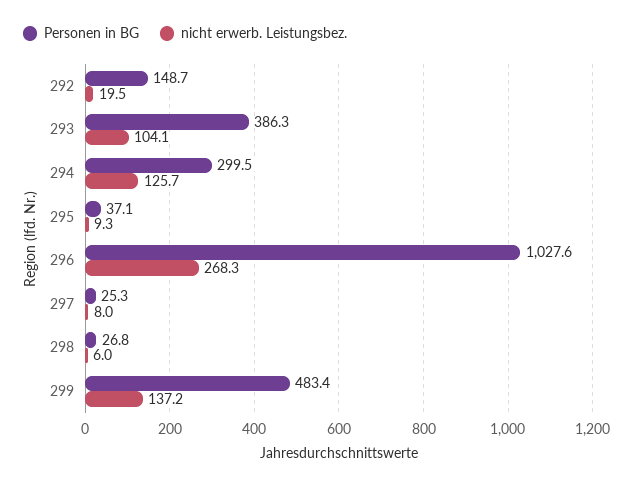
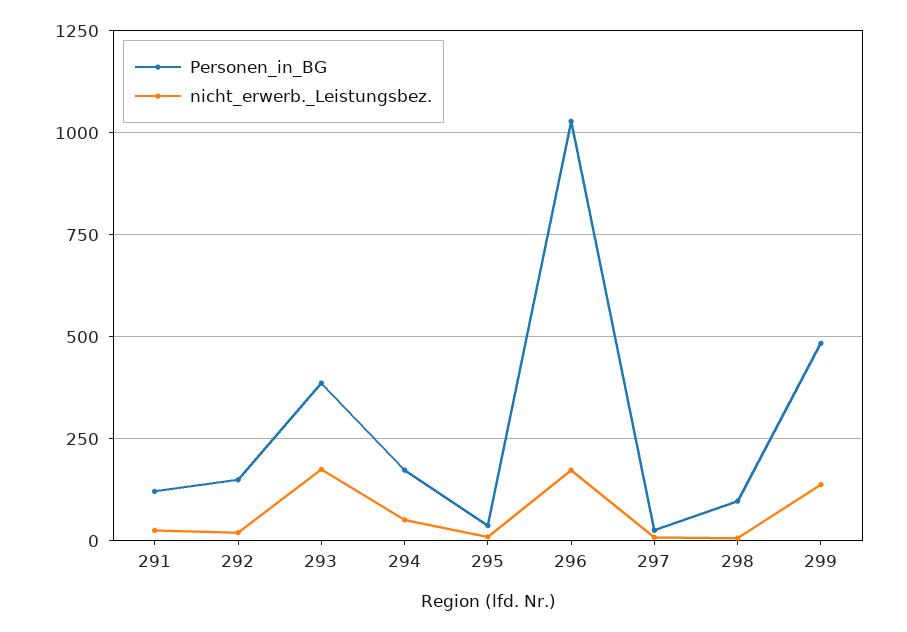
nicht erwerb. Leistungsbez., 293: 104.1 -> 175
Personen in BG, 294: 299.5 -> 175
nicht erwerb. Leistungsbez., 294: 125.7 -> 50
nicht erwerb. Leistungsbez., 296: 268.3 -> 175
Personen in BG, 298: 26.8 -> 100
Personen in BG, 291: none -> 125
nicht erwerb. Leistungsbez., 291: none -> 25

